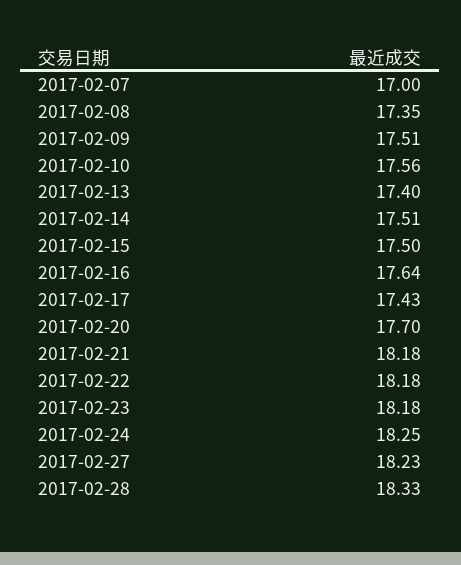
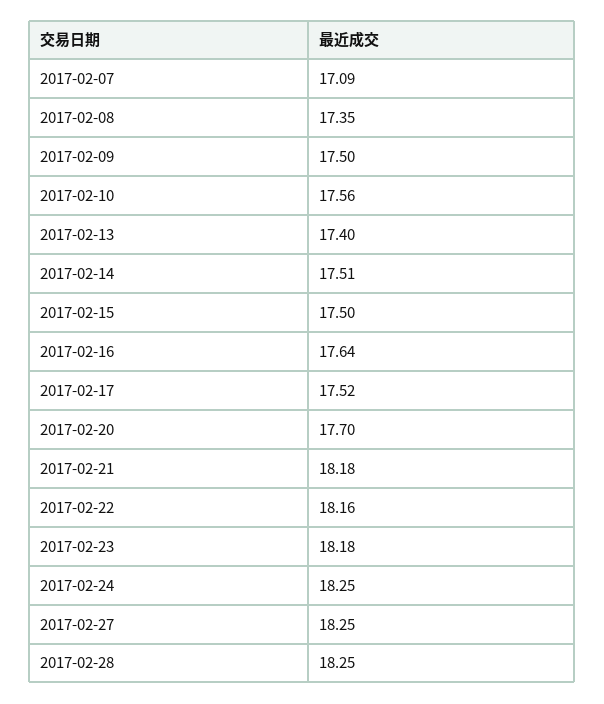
2017-02-07: 17 -> 17.09
2017-02-09: 17.51 -> 17.5
2017-02-17: 17.43 -> 17.52
2017-02-22: 18.18 -> 18.16
2017-02-27: 18.23 -> 18.25
2017-02-28: 18.33 -> 18.25

